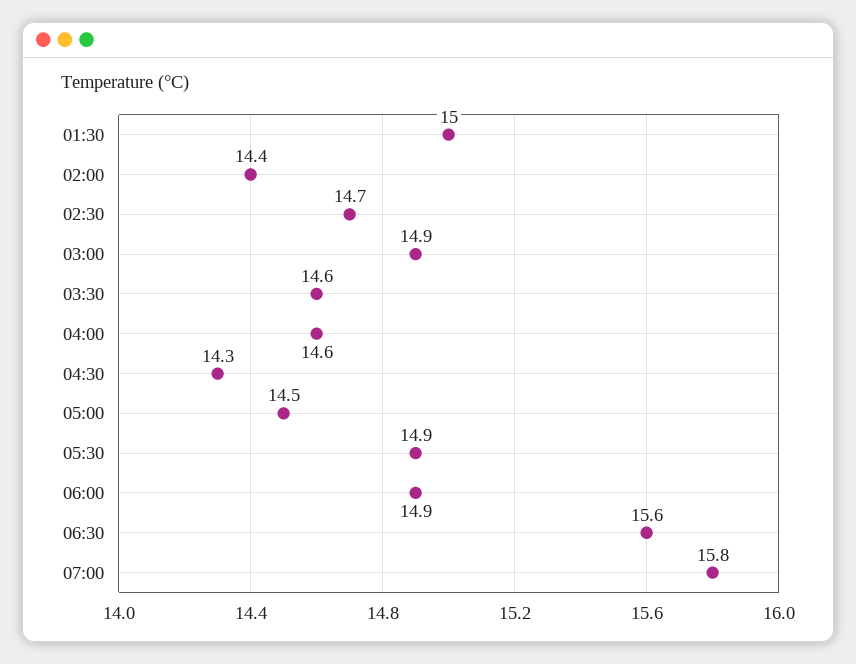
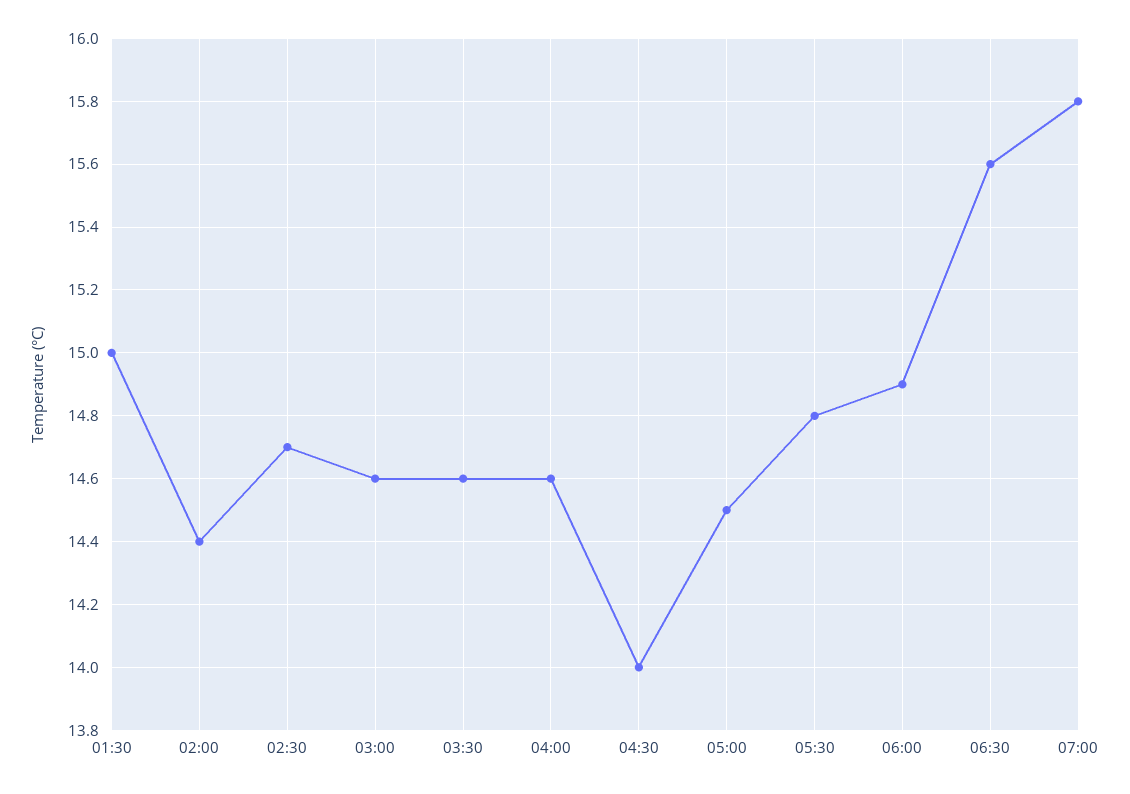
03:00: 14.9 -> 14.6
04:30: 14.3 -> 14
05:30: 14.9 -> 14.8

